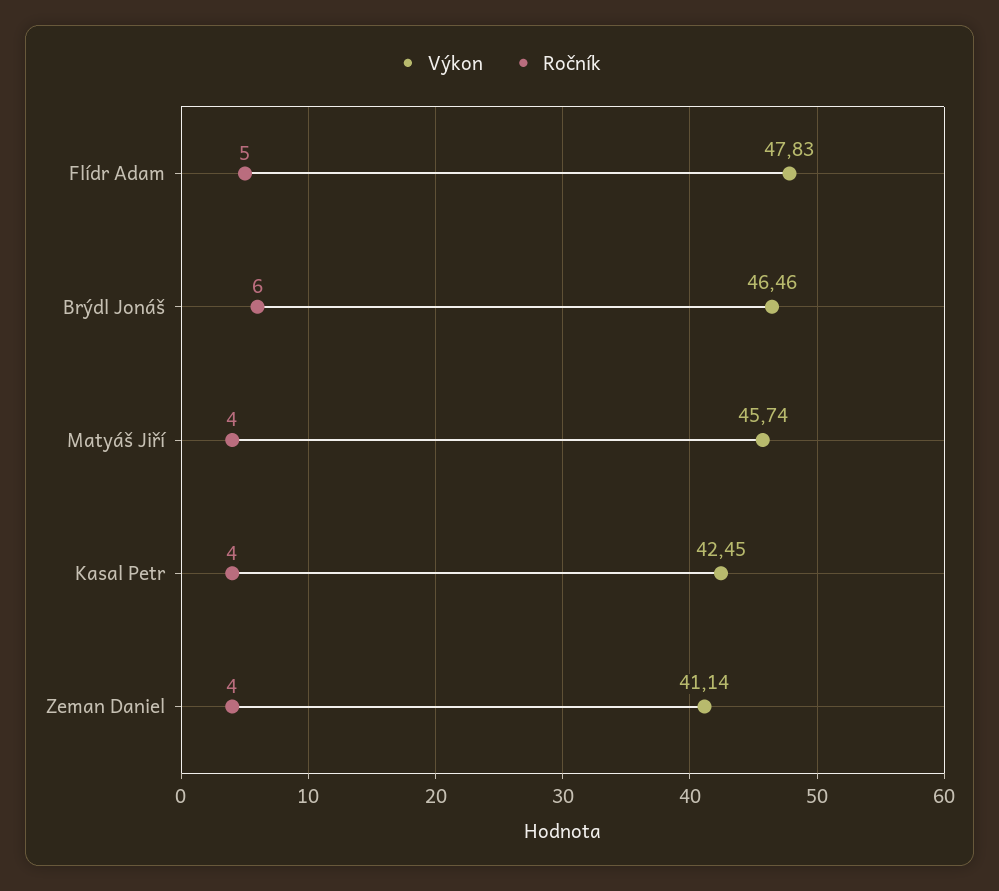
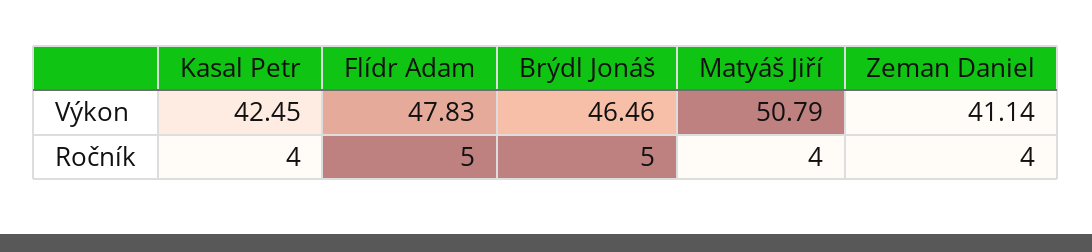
Ročník, Brýdl Jonáš: 6 -> 5
Výkon, Matyáš Jiří: 45.74 -> 50.79

